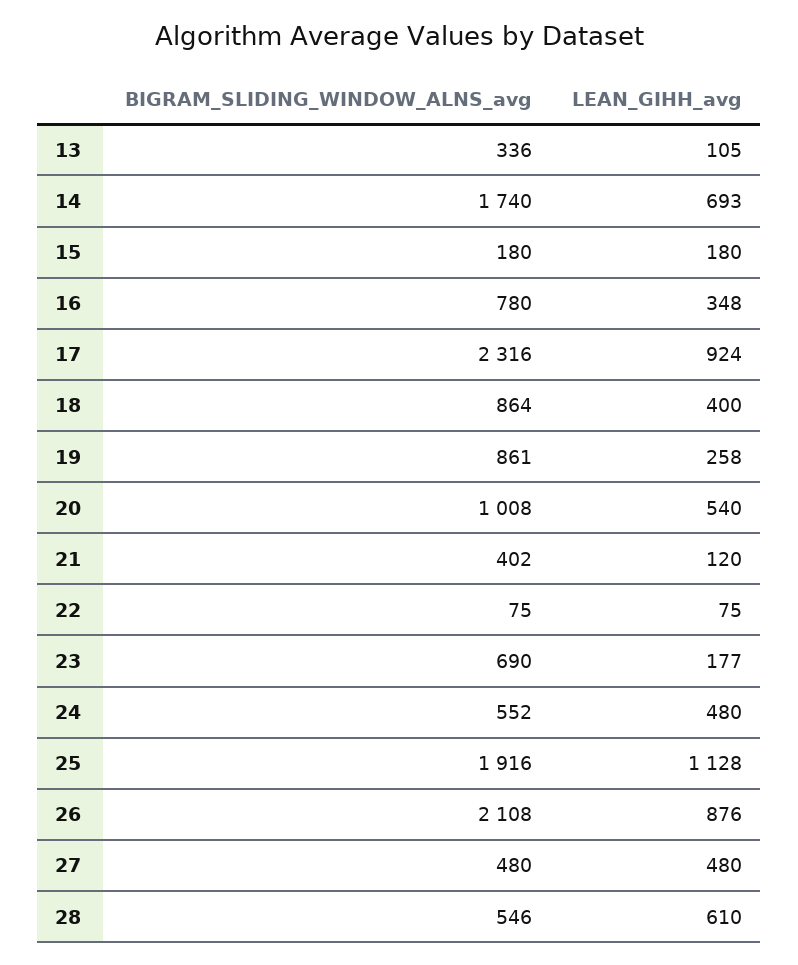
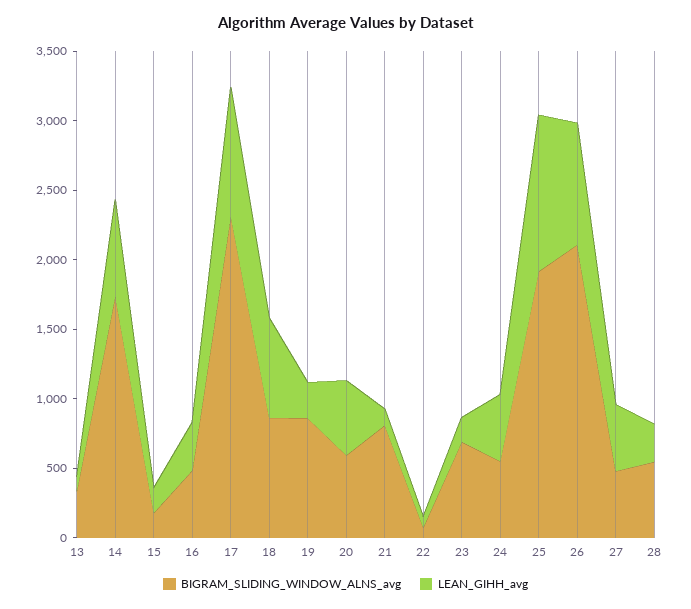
BIGRAM_SLIDING_WINDOW_ALNS_avg, 16: 780 -> 500
LEAN_GIHH_avg, 18: 400 -> 700
BIGRAM_SLIDING_WINDOW_ALNS_avg, 20: 1008 -> 600
BIGRAM_SLIDING_WINDOW_ALNS_avg, 21: 402 -> 800
LEAN_GIHH_avg, 28: 610 -> 300

